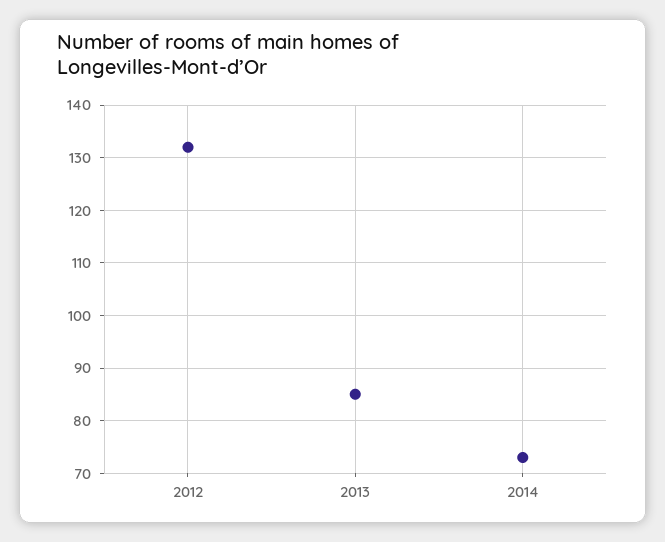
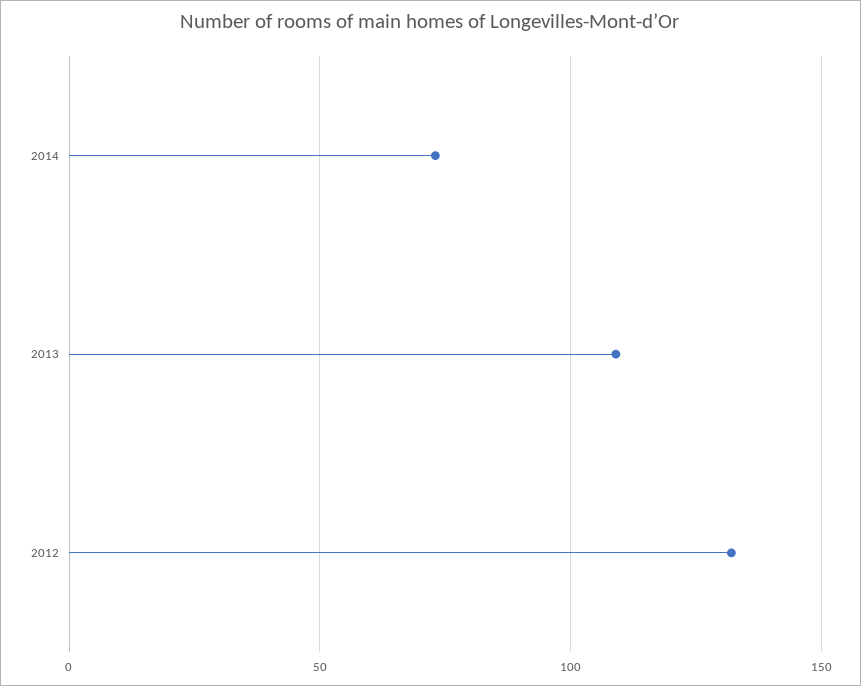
2013: 85 -> 110

